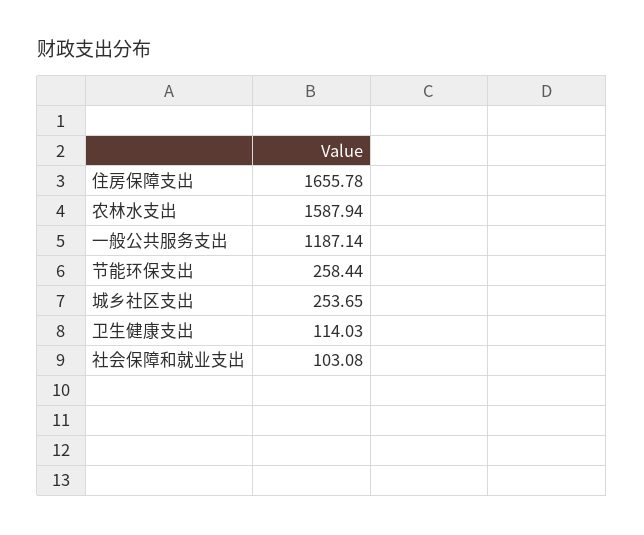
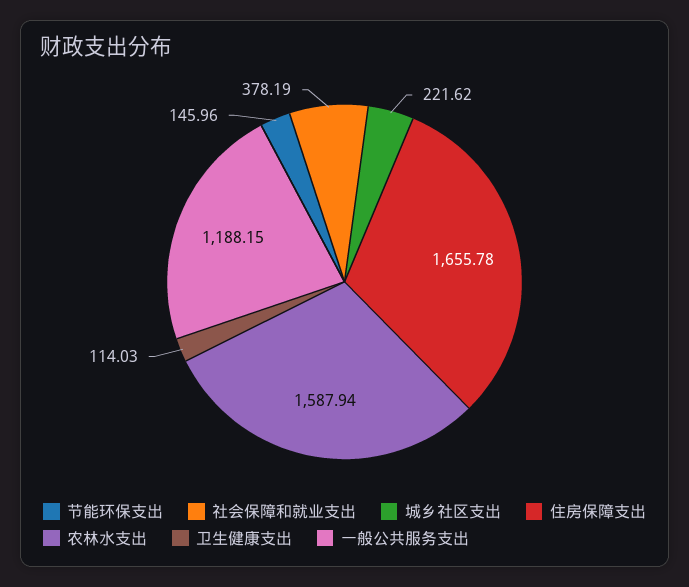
一般公共服务支出: 1187.14 -> 1188.15
节能环保支出: 258.44 -> 145.96
城乡社区支出: 253.65 -> 221.62
社会保障和就业支出: 103.08 -> 378.19

